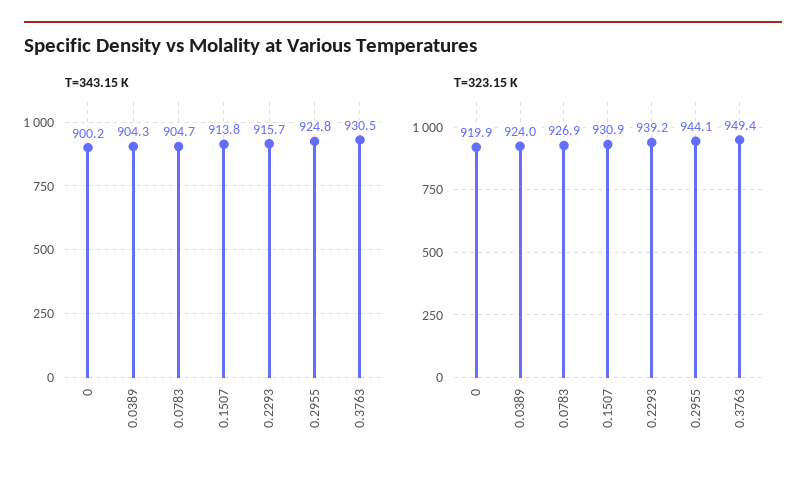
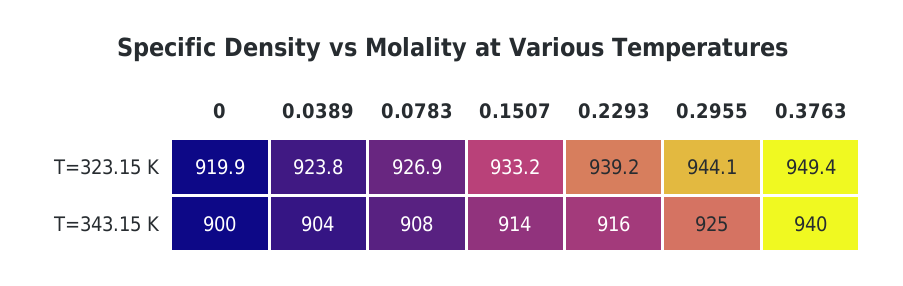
T=343.15 K, 0.0783: 904.7 -> 908
T=343.15 K, 0.3763: 930.5 -> 940
T=323.15 K, 0.0389: 924 -> 923.8
T=323.15 K, 0.1507: 930.9 -> 933.2

